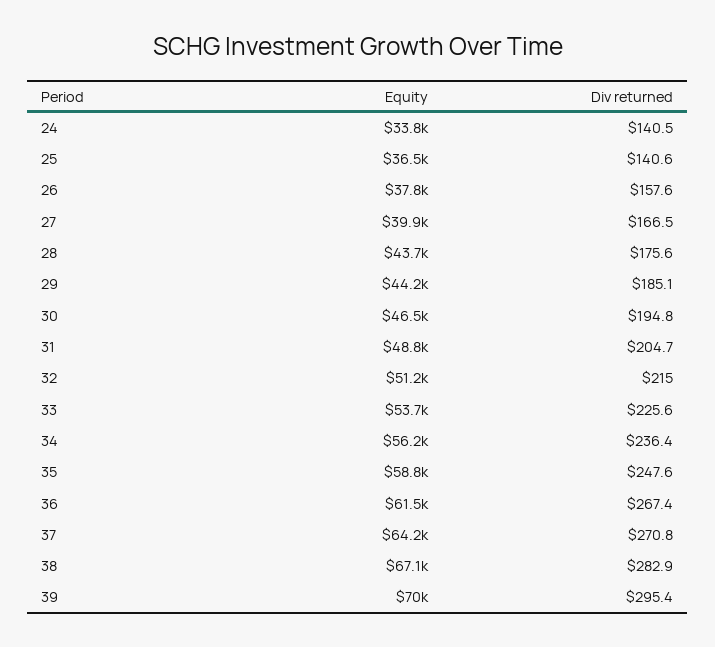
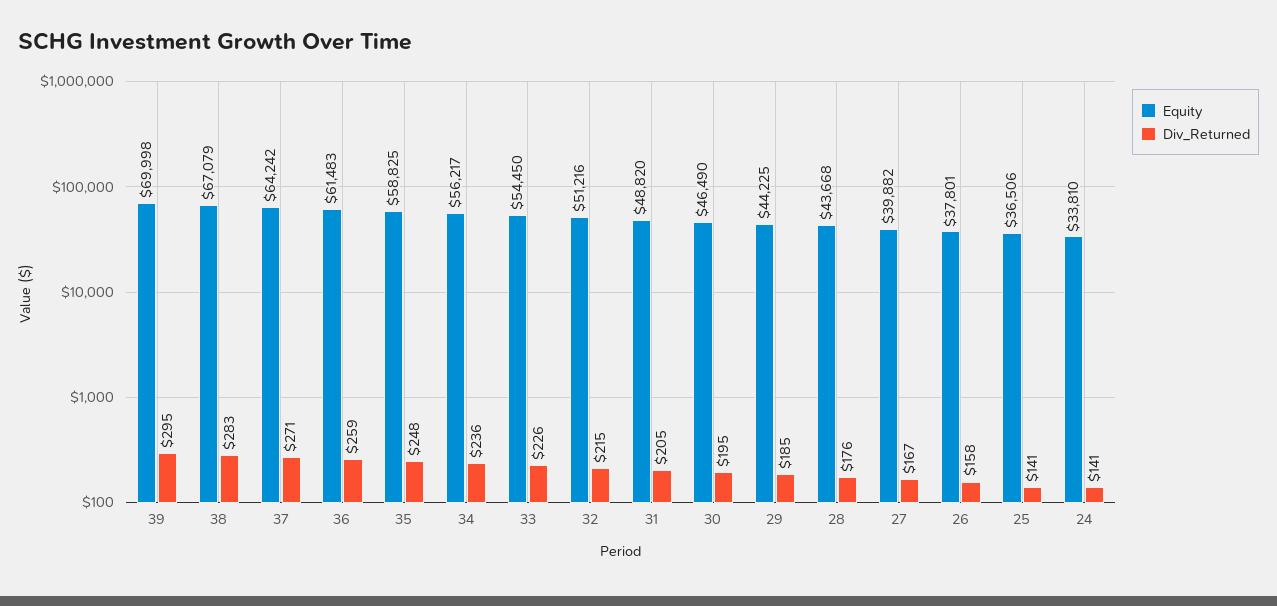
Equity, 33: 53700 -> 54450
Div returned, 36: 267.4 -> 259

